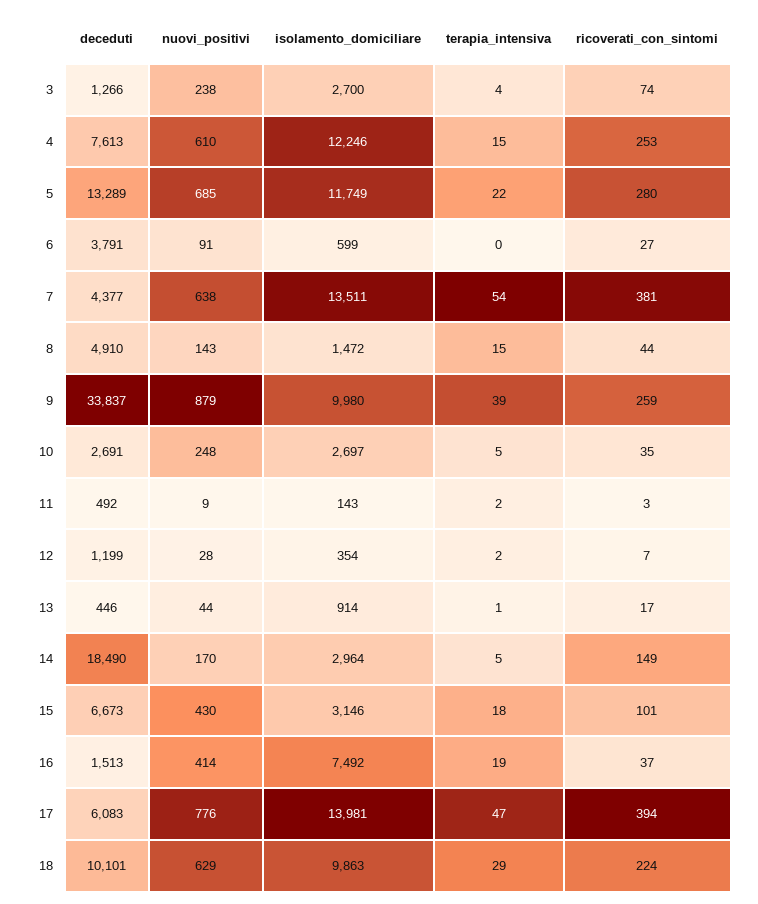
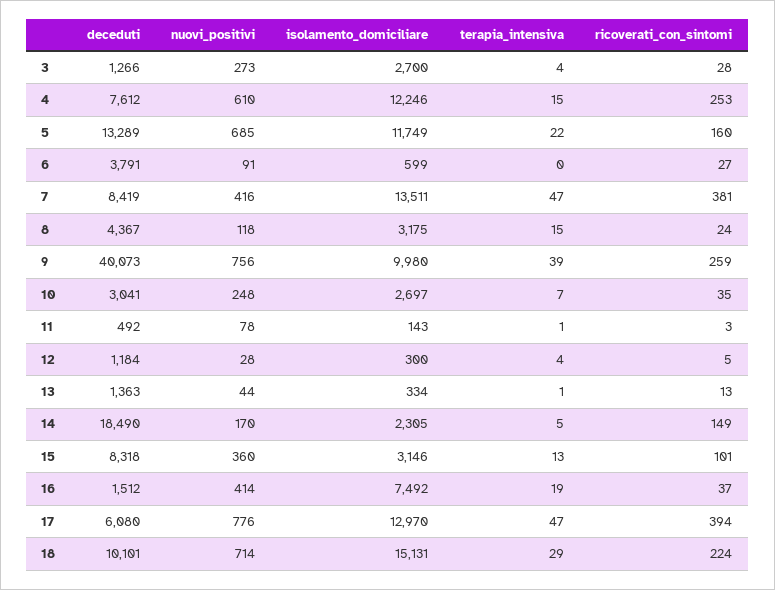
nuovi_positivi, 3: 238 -> 273
ricoverati_con_sintomi, 3: 74 -> 28
deceduti, 4: 7613 -> 7612
ricoverati_con_sintomi, 5: 280 -> 160
deceduti, 7: 4377 -> 8419
nuovi_positivi, 7: 638 -> 416
terapia_intensiva, 7: 54 -> 47
deceduti, 8: 4910 -> 4367
nuovi_positivi, 8: 143 -> 118
isolamento_domiciliare, 8: 1472 -> 3175
ricoverati_con_sintomi, 8: 44 -> 24
deceduti, 9: 33837 -> 40073
nuovi_positivi, 9: 879 -> 756
deceduti, 10: 2691 -> 3041
terapia_intensiva, 10: 5 -> 7
nuovi_positivi, 11: 9 -> 78
terapia_intensiva, 11: 2 -> 1
deceduti, 12: 1199 -> 1184
isolamento_domiciliare, 12: 354 -> 300
terapia_intensiva, 12: 2 -> 4
ricoverati_con_sintomi, 12: 7 -> 5
deceduti, 13: 446 -> 1363
isolamento_domiciliare, 13: 914 -> 334
ricoverati_con_sintomi, 13: 17 -> 13
isolamento_domiciliare, 14: 2964 -> 2305
deceduti, 15: 6673 -> 8318
nuovi_positivi, 15: 430 -> 360
terapia_intensiva, 15: 18 -> 13
deceduti, 16: 1513 -> 1512
deceduti, 17: 6083 -> 6080
isolamento_domiciliare, 17: 13981 -> 12970
nuovi_positivi, 18: 629 -> 714
isolamento_domiciliare, 18: 9863 -> 15131

